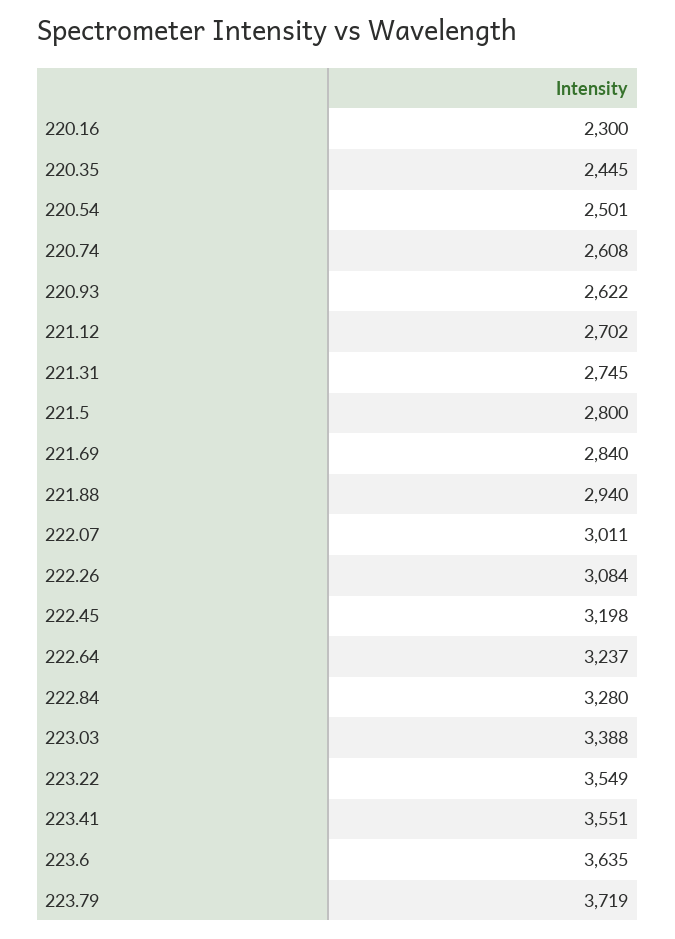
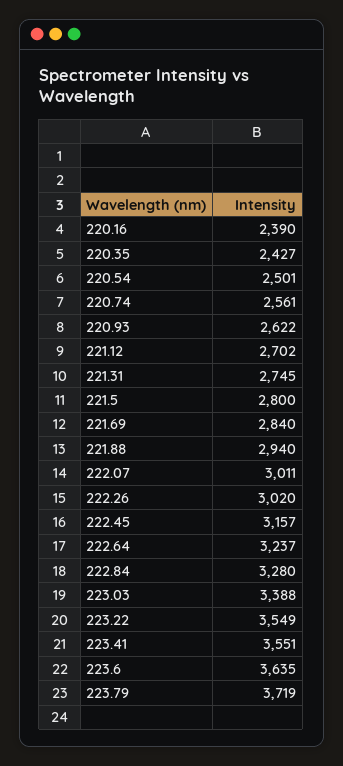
220.16: 2300 -> 2390
220.35: 2445 -> 2427
220.74: 2608 -> 2561
222.26: 3084 -> 3020
222.45: 3198 -> 3157

